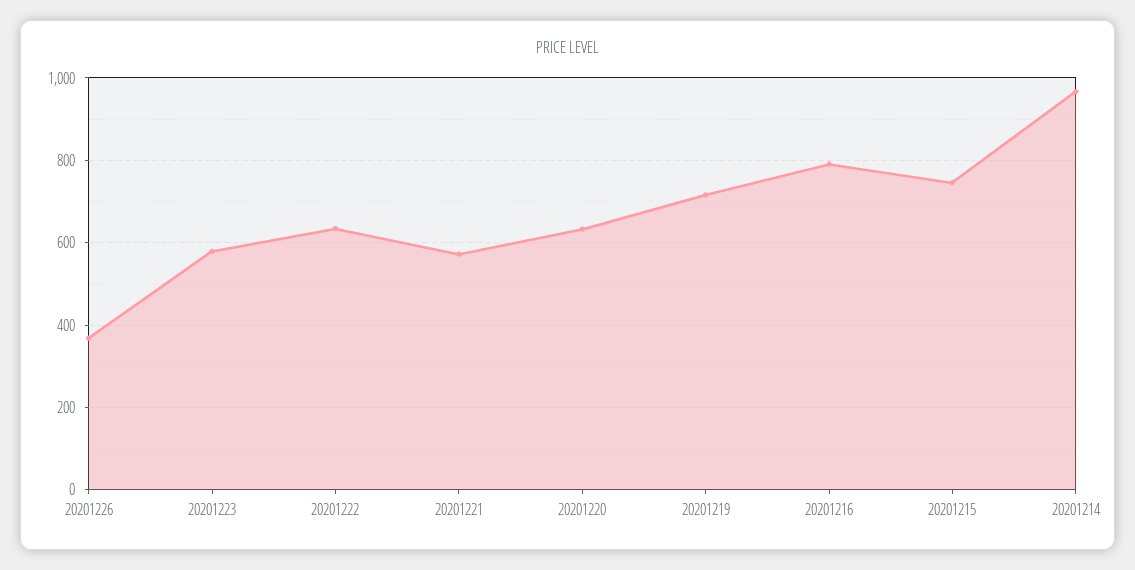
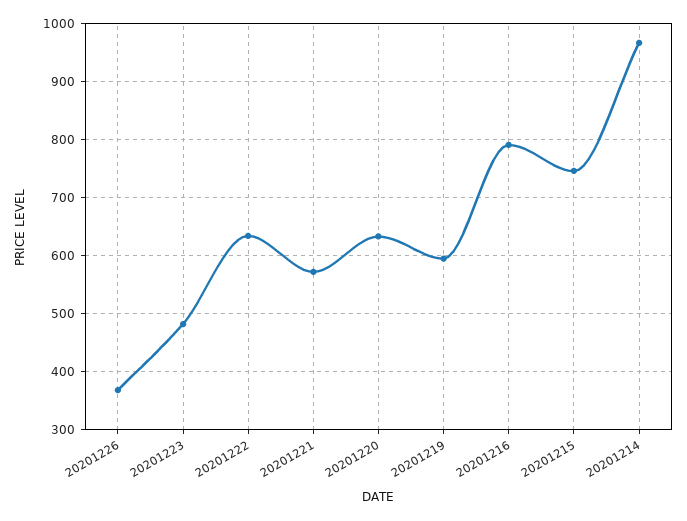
20201223: 580 -> 480
20201219: 720 -> 600

